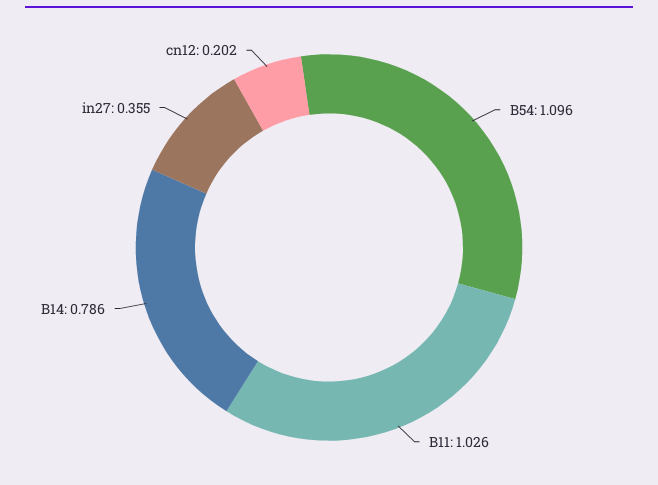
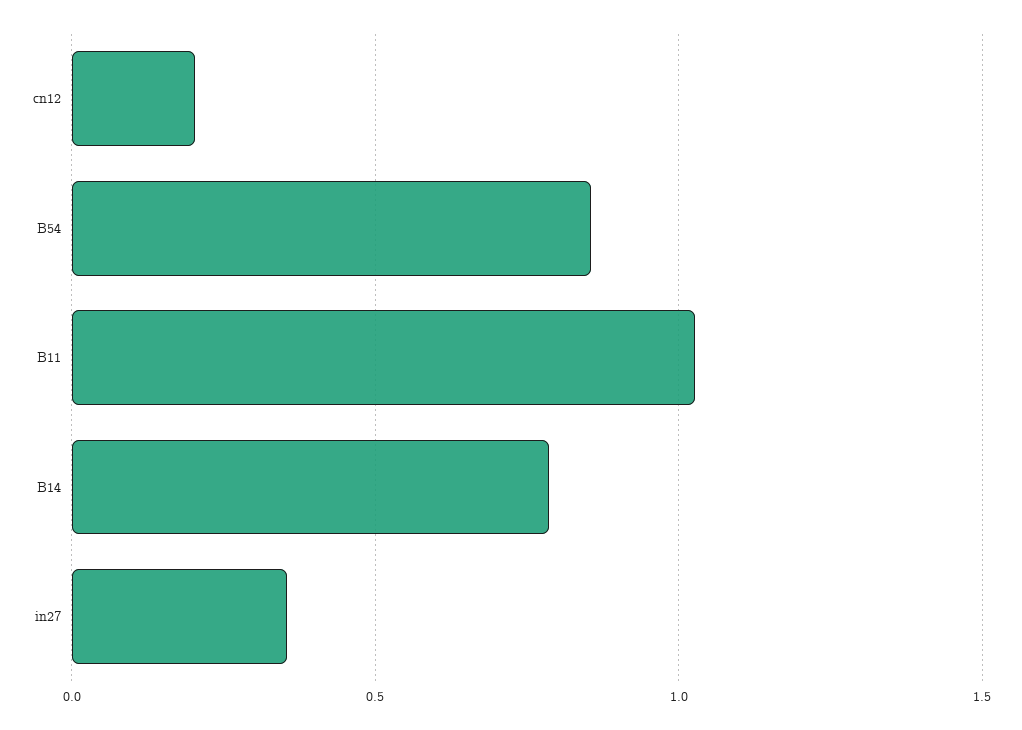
B54: 1.096 -> 0.85

